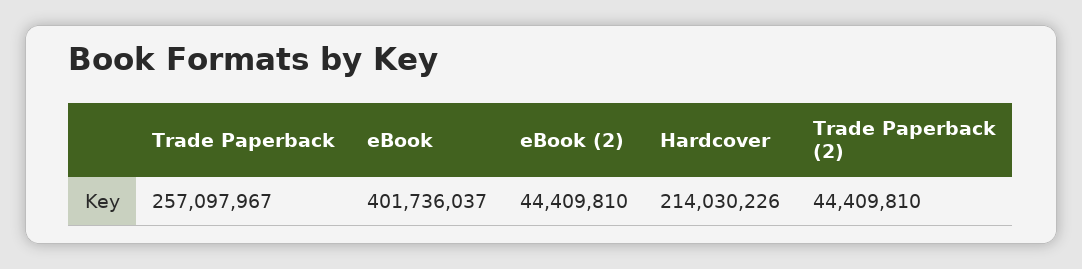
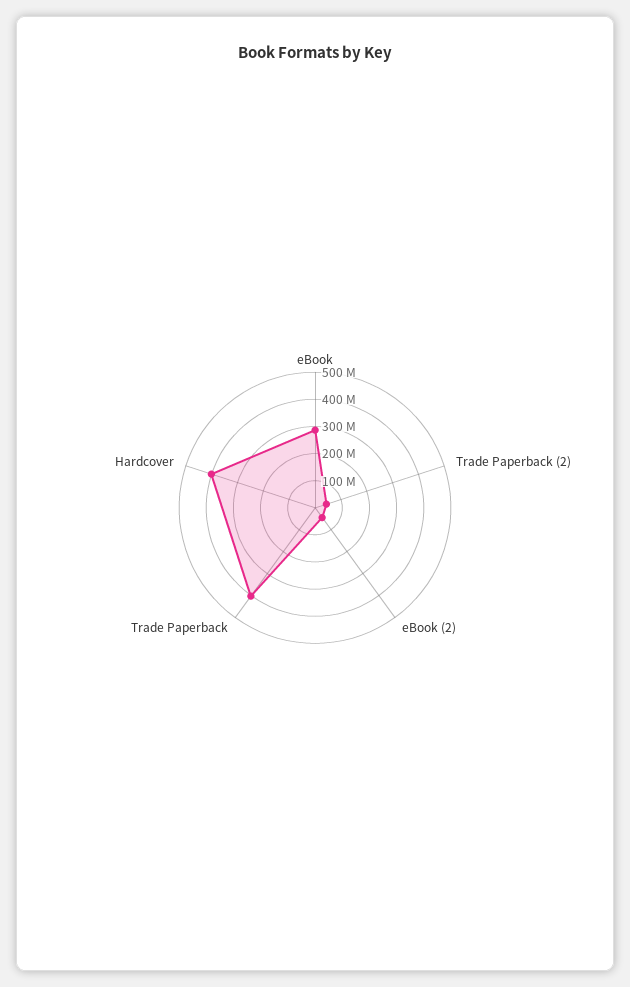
Trade Paperback: 257097967 -> 400000000
eBook: 401736037 -> 300000000
Hardcover: 214030226 -> 400000000

